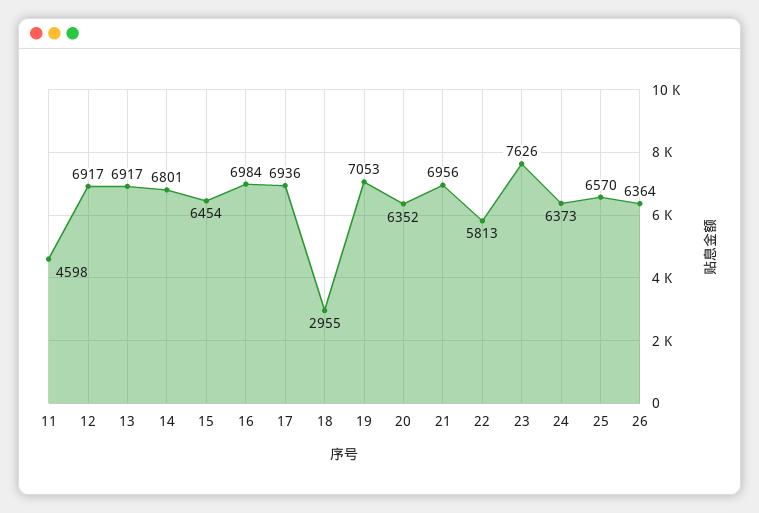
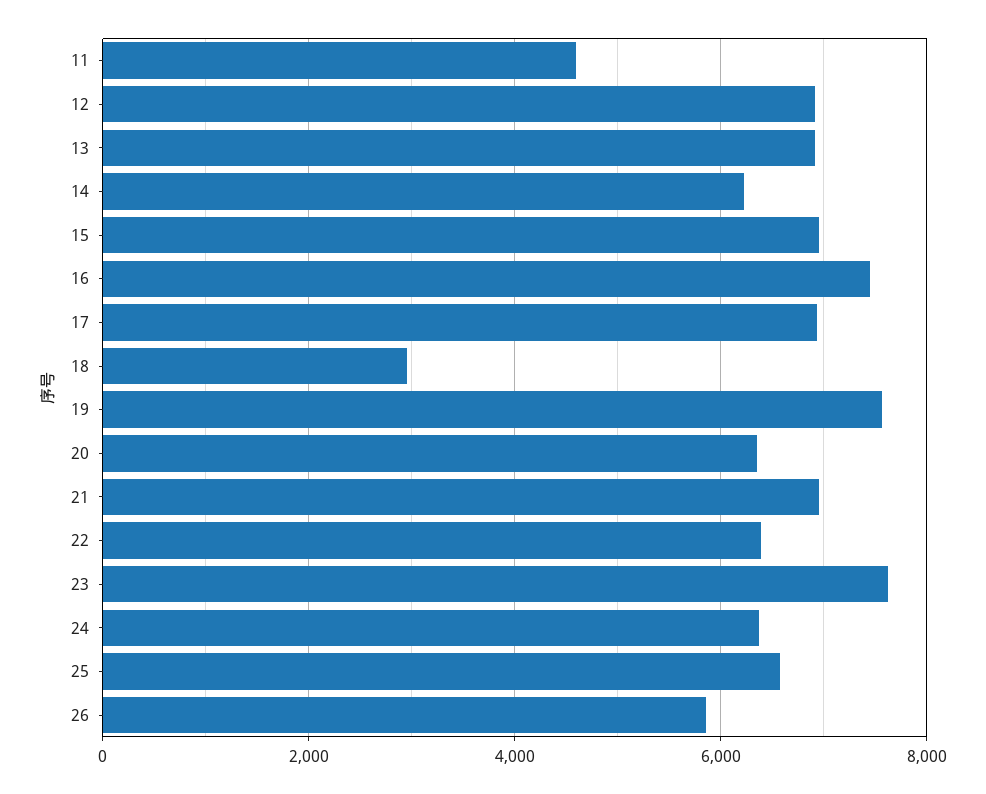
14: 6801 -> 6200
15: 6454 -> 7000
16: 6984 -> 7400
19: 7053 -> 7600
22: 5813 -> 6400
26: 6364 -> 5800

